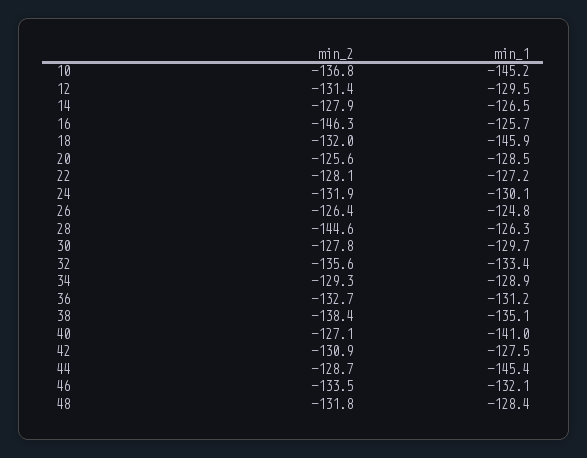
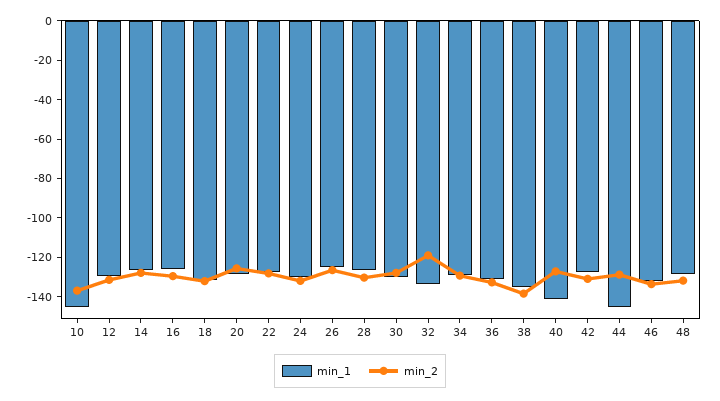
min_2, 16: -146.3 -> -130
min_1, 18: -145.9 -> -130
min_2, 28: -144.6 -> -130
min_2, 32: -135.6 -> -120

